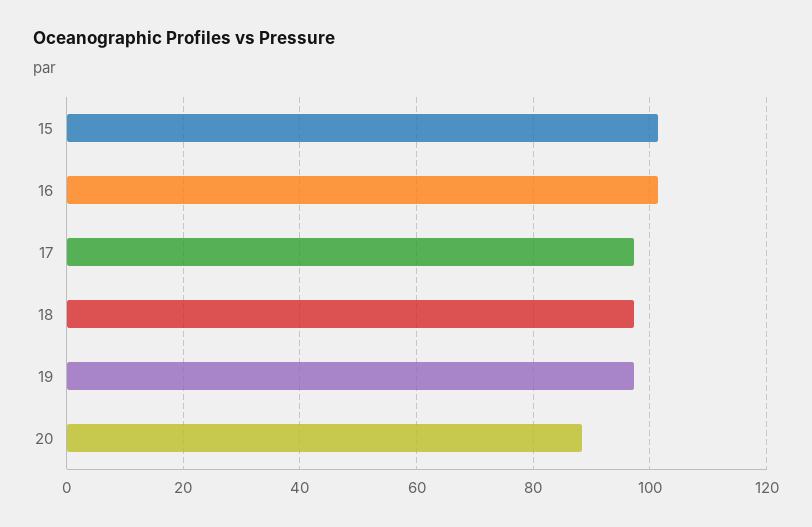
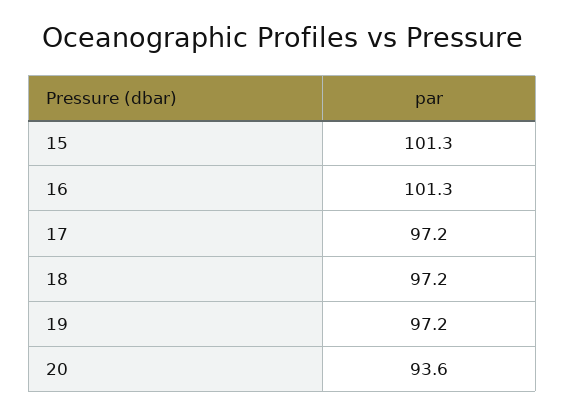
20: 88 -> 93.6

